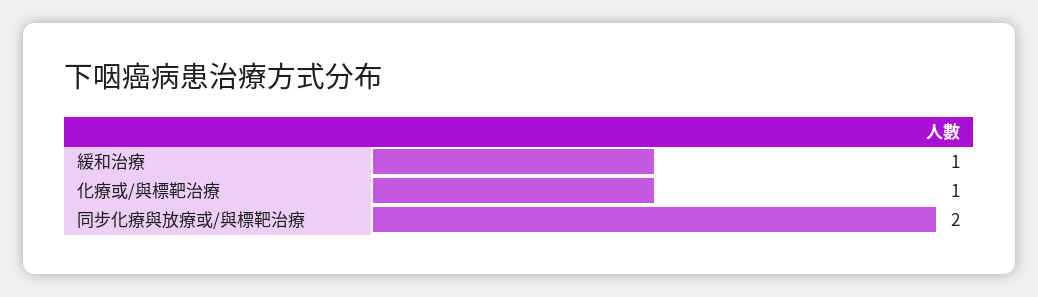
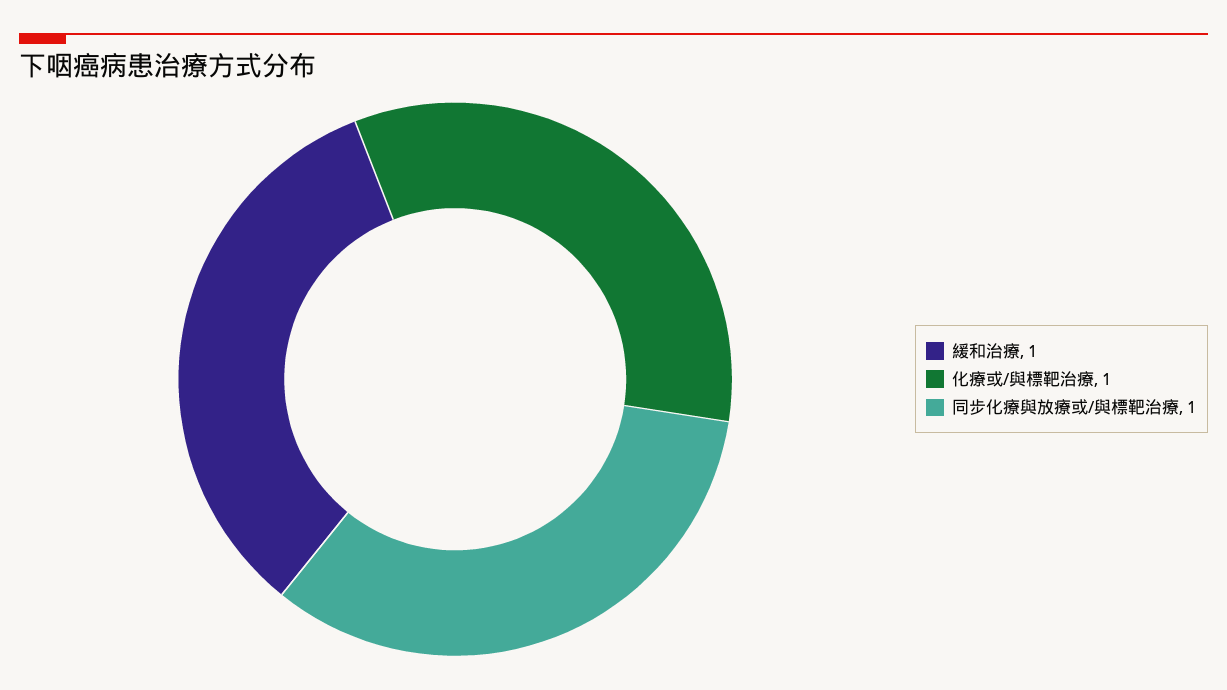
同步化療與放療或/與標靶治療: 2 -> 1

